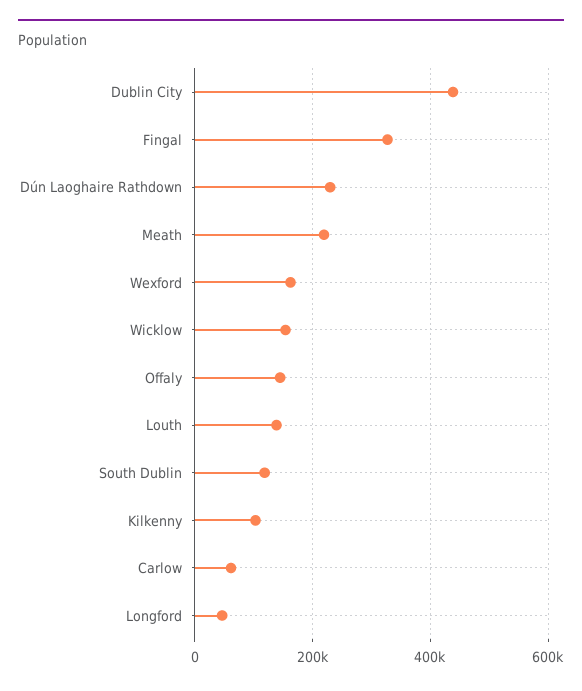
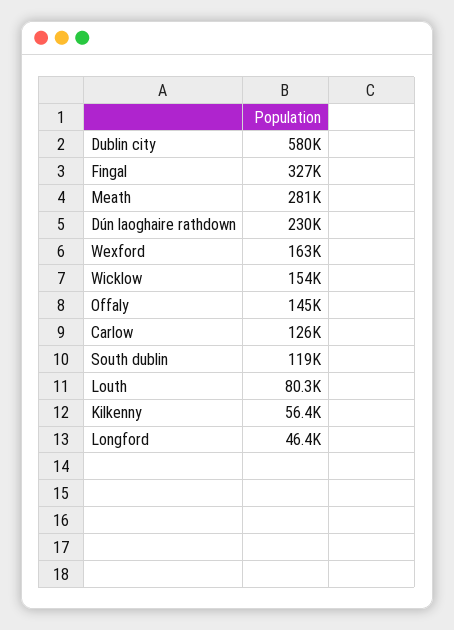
Dublin City: 440000 -> 580000
Meath: 220000 -> 281000
Louth: 140000 -> 80300
Kilkenny: 100000 -> 56400
Carlow: 60000 -> 126000

